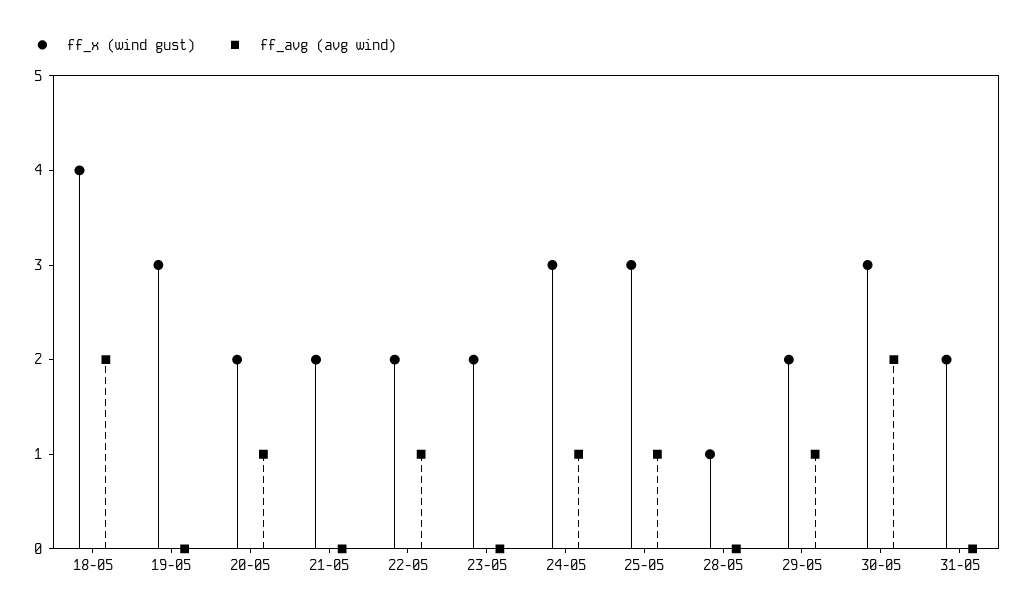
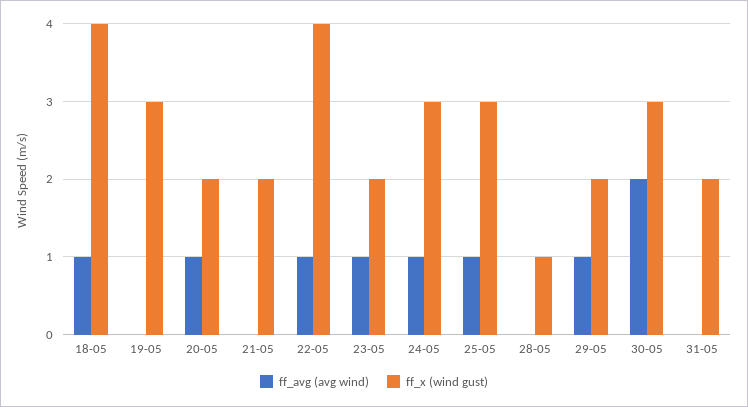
ff_avg (avg wind), 18-05: 2 -> 1
ff_x (wind gust), 22-05: 2 -> 4
ff_avg (avg wind), 23-05: 0 -> 1

